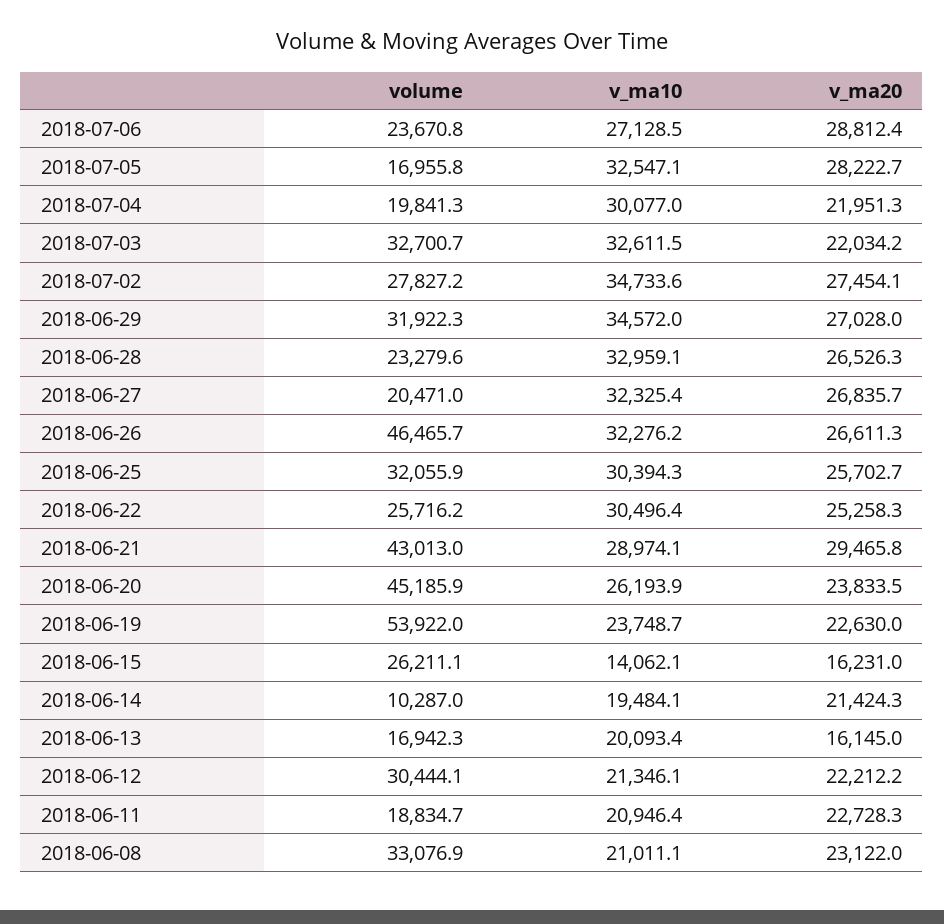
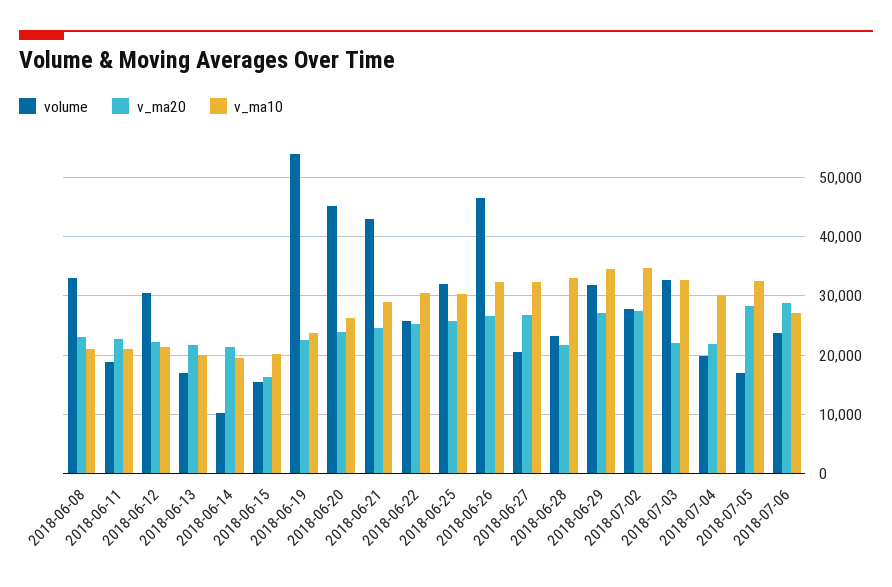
v_ma20, 2018-06-28: 26526.3 -> 22000
v_ma20, 2018-06-21: 29465.8 -> 24000
volume, 2018-06-15: 26211.1 -> 16000
v_ma10, 2018-06-15: 14062.1 -> 20000
v_ma20, 2018-06-13: 16145 -> 22000

